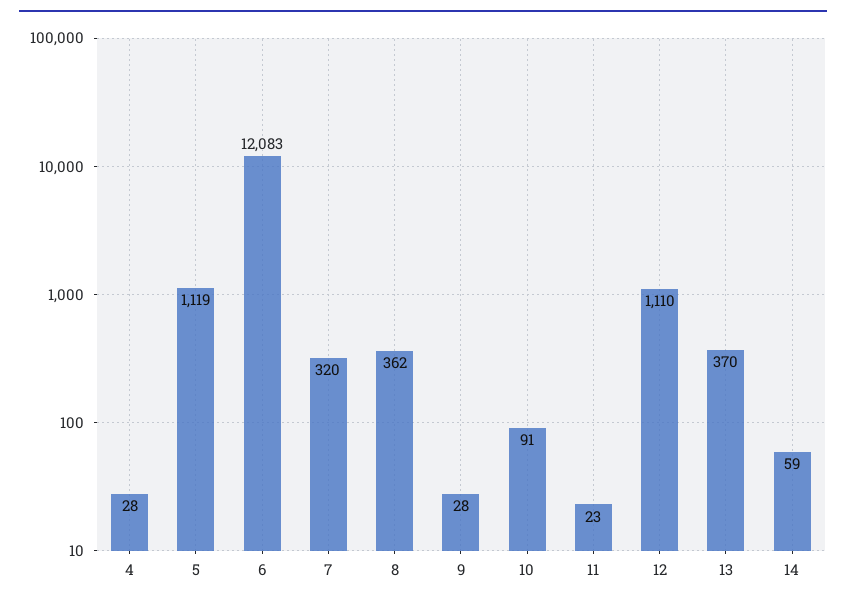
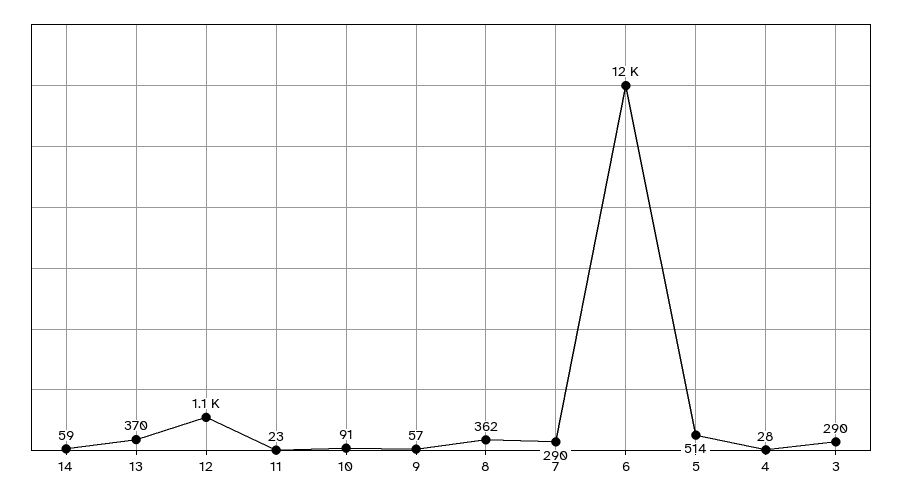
5: 1119 -> 514
7: 320 -> 290
9: 28 -> 57
3: none -> 290

